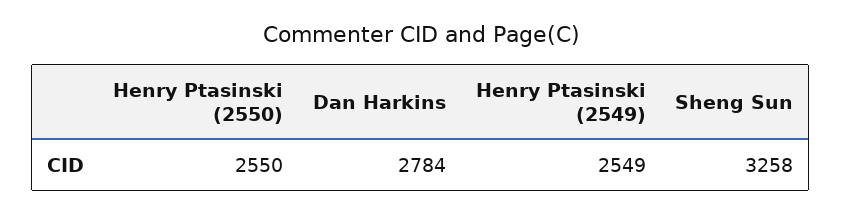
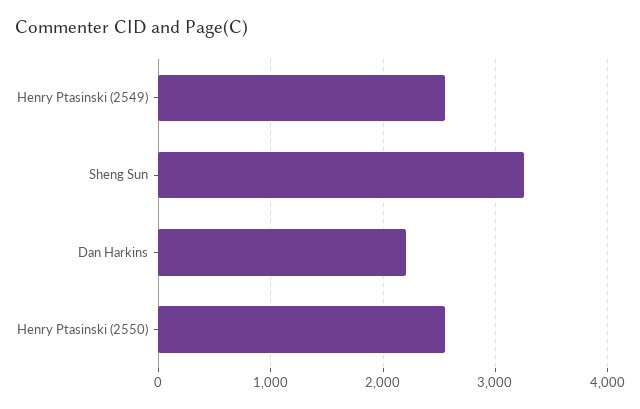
Dan Harkins: 2784 -> 2200

